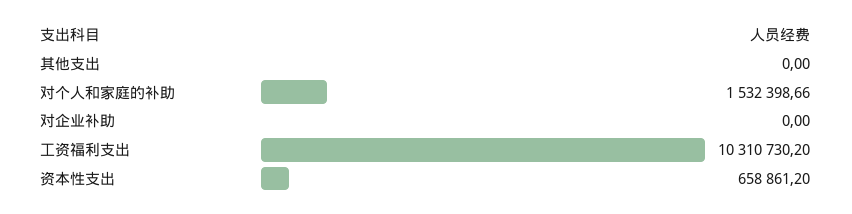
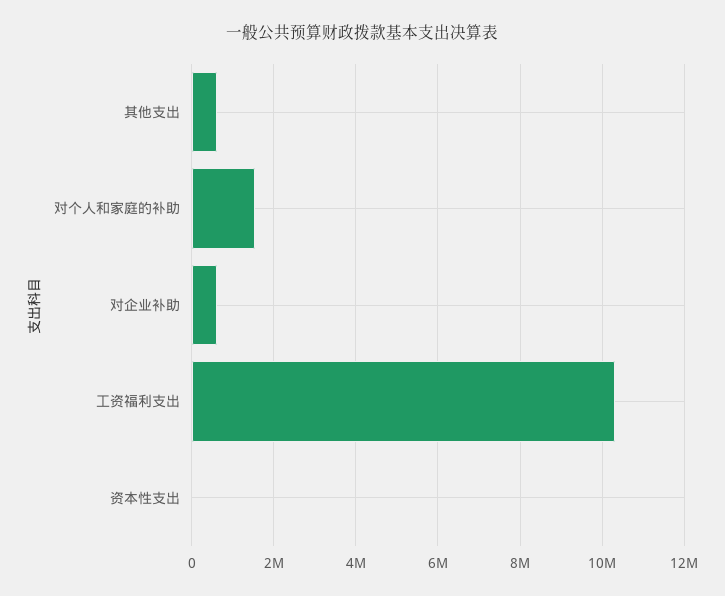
其他支出: 0 -> 600000
对企业补助: 0 -> 600000
资本性支出: 658861.2 -> 0

